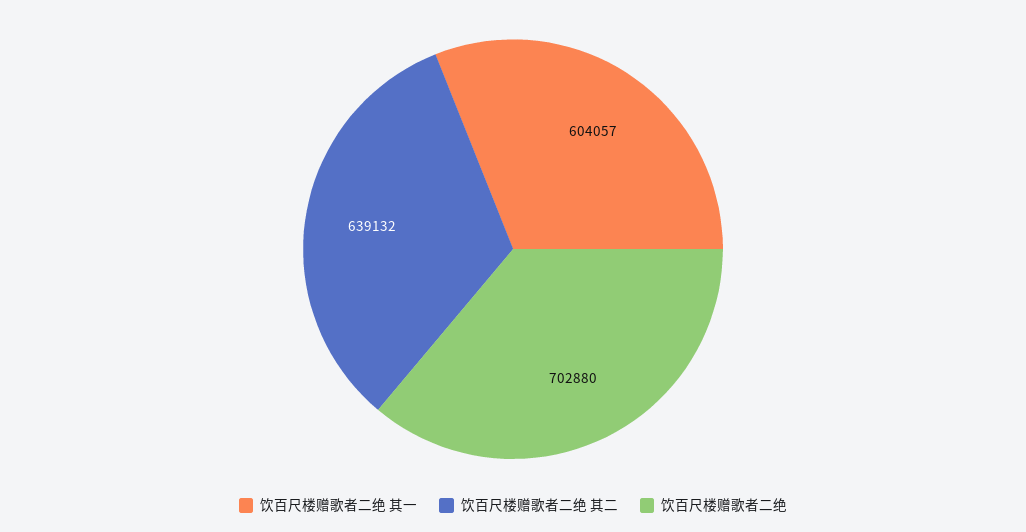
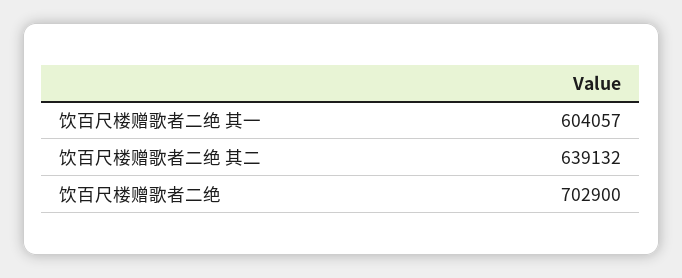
饮百尺楼赠歌者二绝: 702880 -> 702900

